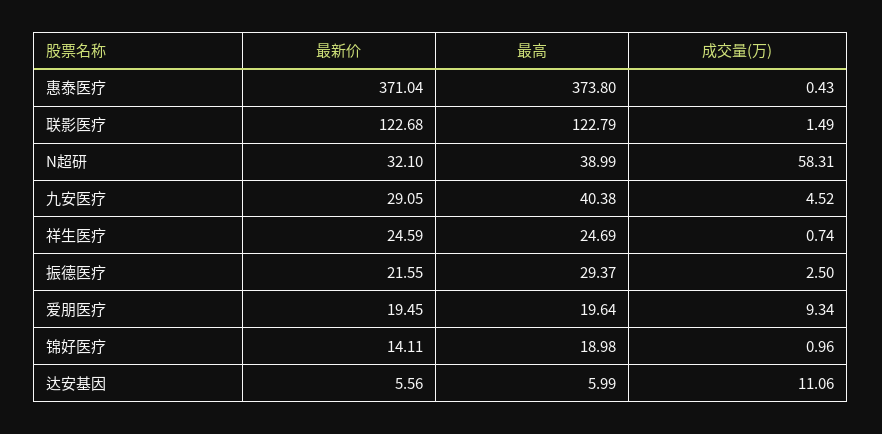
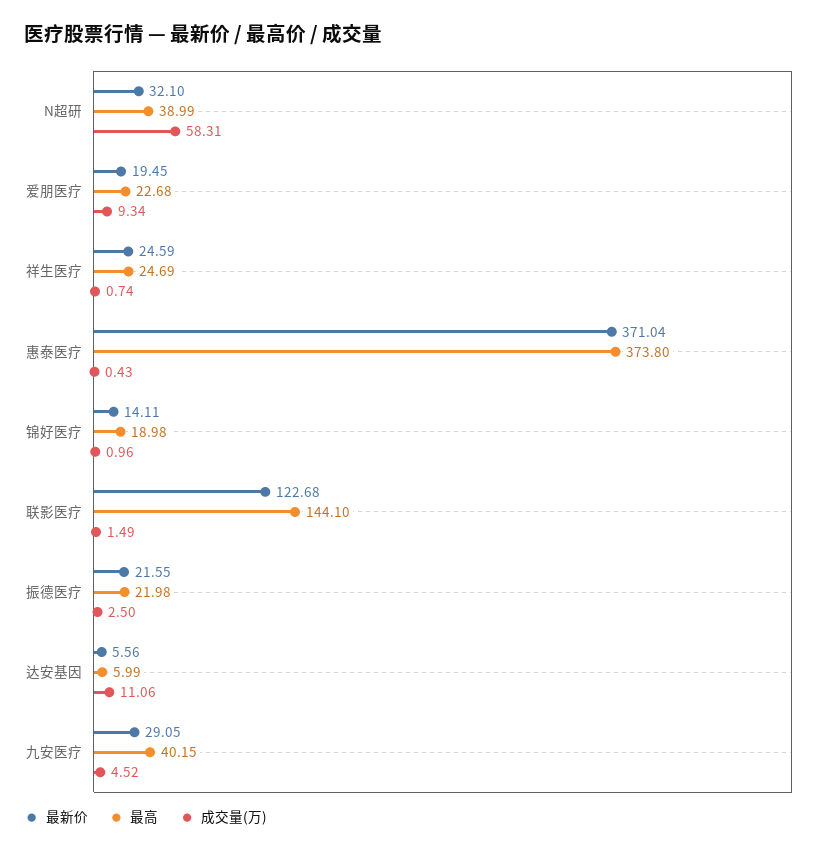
最高, 联影医疗: 122.79 -> 144.1
最高, 九安医疗: 40.38 -> 40.15
最高, 振德医疗: 29.37 -> 21.98
最高, 爱朋医疗: 19.64 -> 22.68

